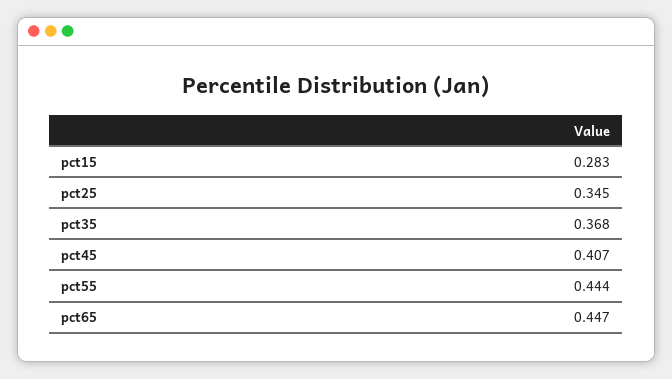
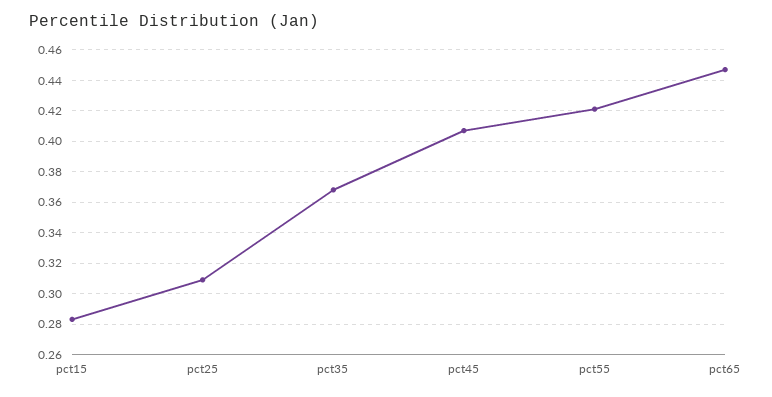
pct25: 0.345 -> 0.31
pct55: 0.444 -> 0.42

